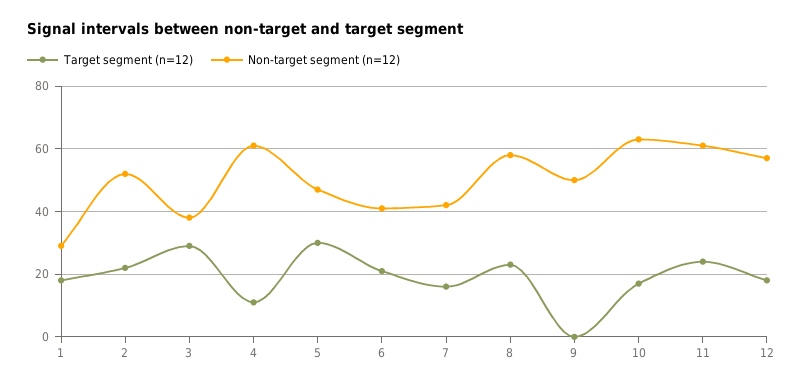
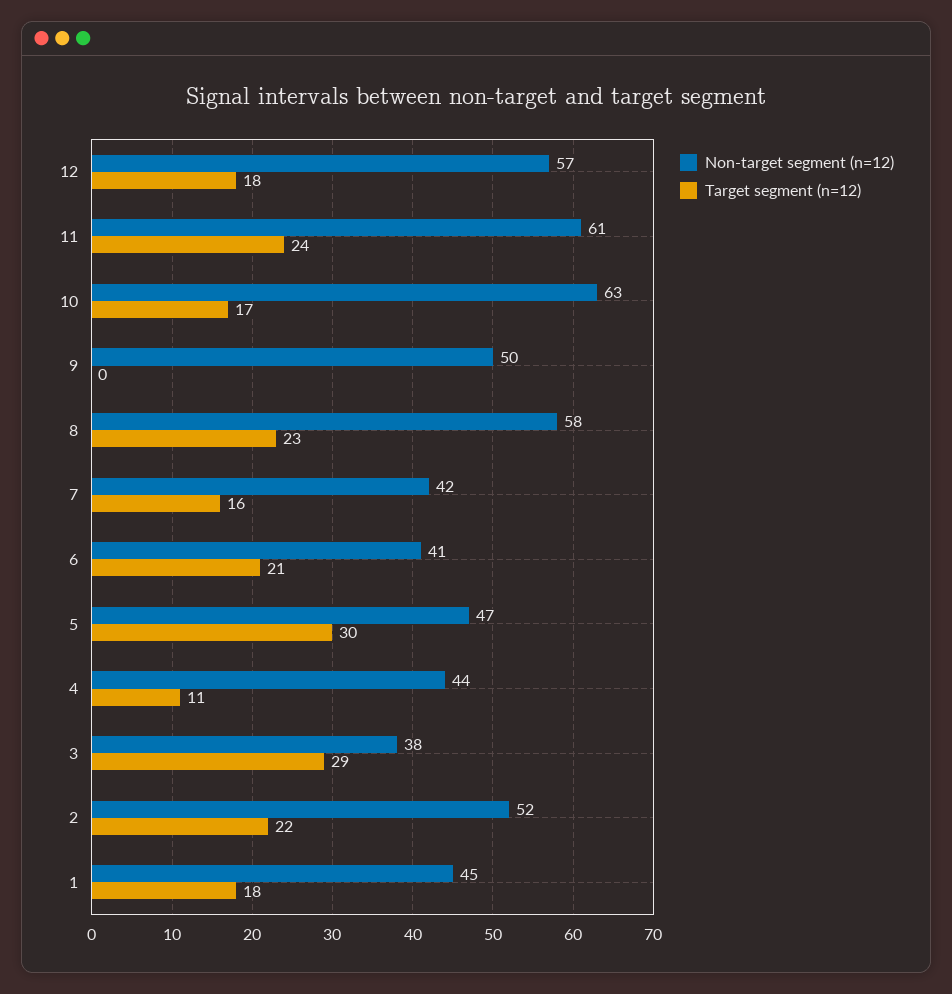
Non-target segment (n=12), 1: 30 -> 45
Non-target segment (n=12), 4: 60 -> 44

